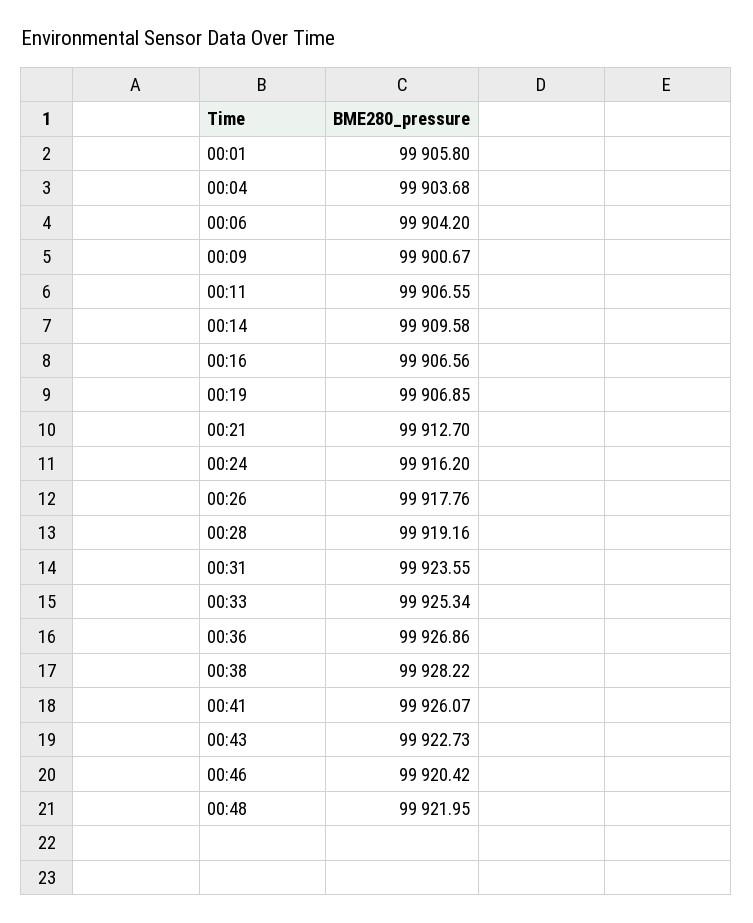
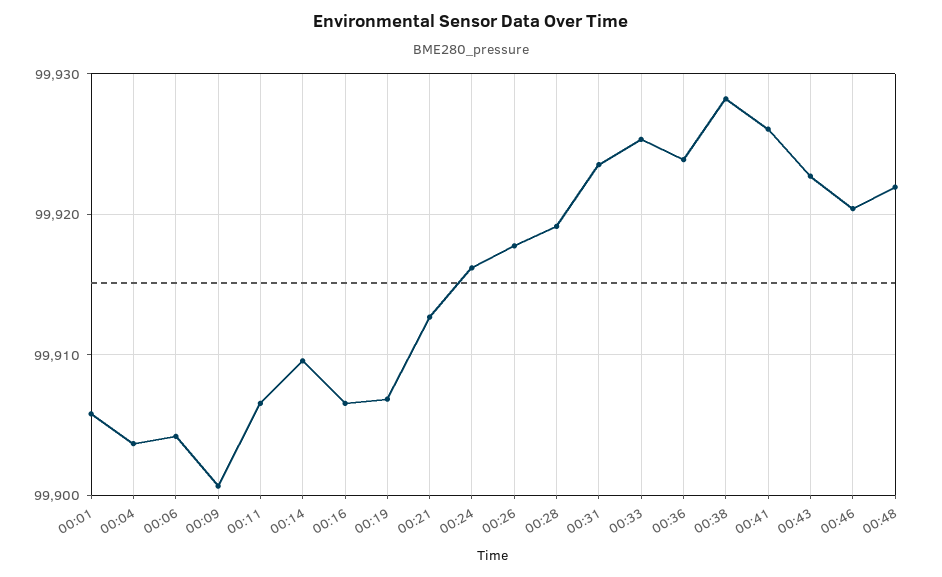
00:36: 99926.86 -> 99924

